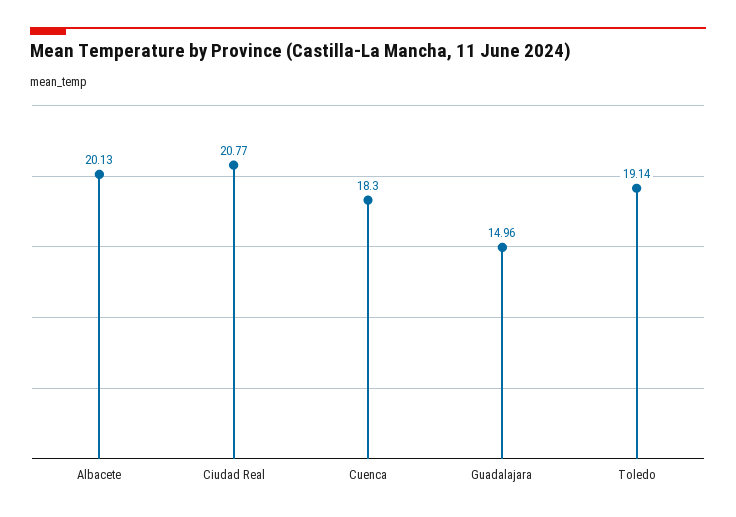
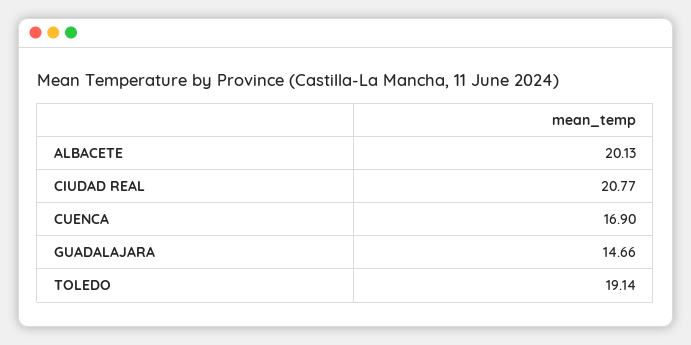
Cuenca: 18.3 -> 16.9
Guadalajara: 14.96 -> 14.66

